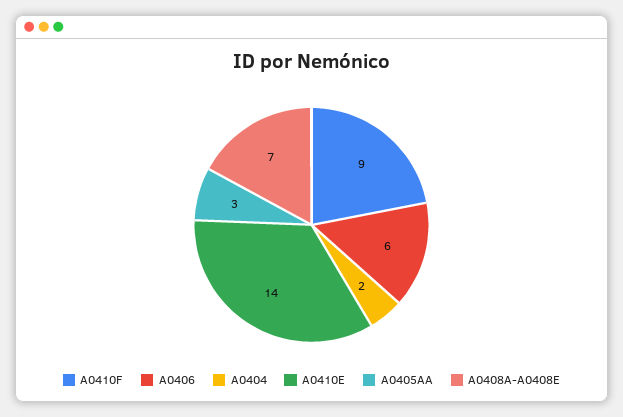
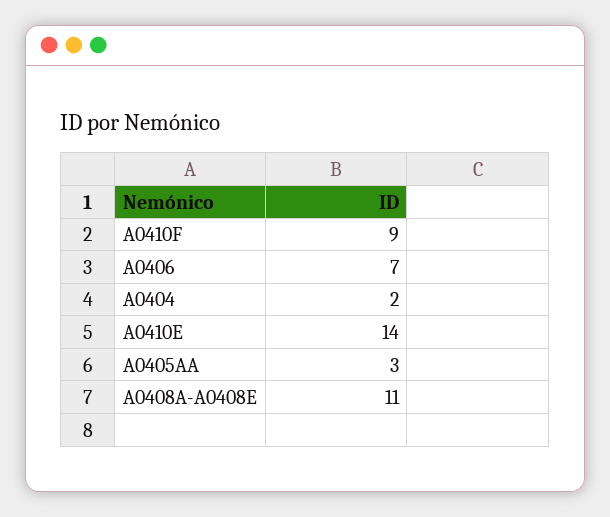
A0406: 6 -> 7
A0408A-A0408E: 7 -> 11

